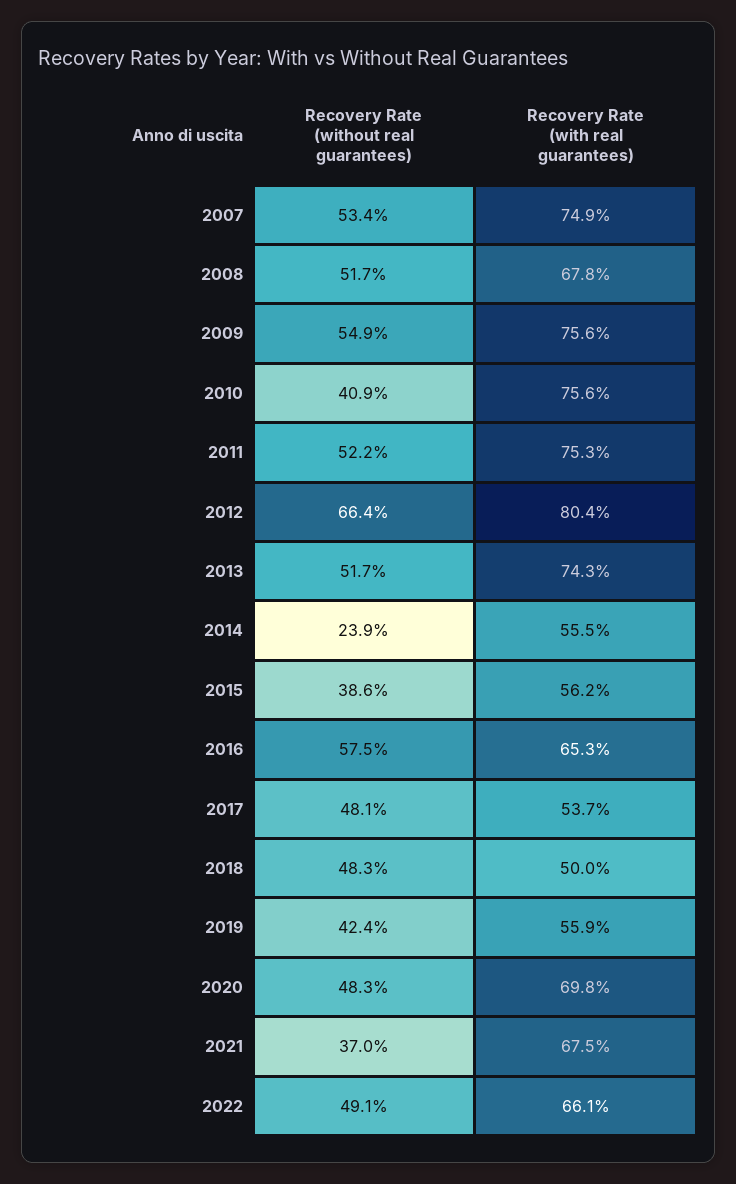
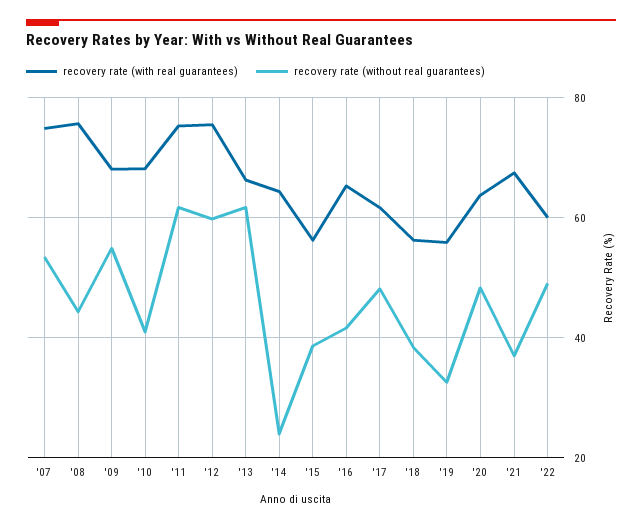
Recovery Rate (without real guarantees), 2008: 51.7 -> 44
Recovery Rate (with real guarantees), 2008: 67.8 -> 76
Recovery Rate (with real guarantees), 2009: 75.6 -> 68
Recovery Rate (with real guarantees), 2010: 75.6 -> 68
Recovery Rate (without real guarantees), 2011: 52.2 -> 62
Recovery Rate (without real guarantees), 2012: 66.4 -> 60
Recovery Rate (with real guarantees), 2012: 80.4 -> 76
Recovery Rate (without real guarantees), 2013: 51.7 -> 62
Recovery Rate (with real guarantees), 2013: 74.3 -> 66
Recovery Rate (with real guarantees), 2014: 55.5 -> 64
Recovery Rate (without real guarantees), 2016: 57.5 -> 42
Recovery Rate (with real guarantees), 2017: 53.7 -> 62
Recovery Rate (without real guarantees), 2018: 48.3 -> 38
Recovery Rate (with real guarantees), 2018: 50 -> 56
Recovery Rate (without real guarantees), 2019: 42.4 -> 32
Recovery Rate (with real guarantees), 2020: 69.8 -> 64
Recovery Rate (with real guarantees), 2022: 66.1 -> 60

